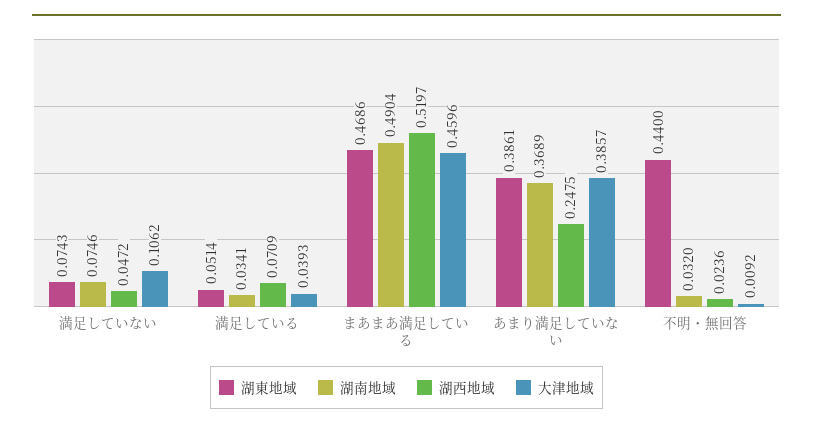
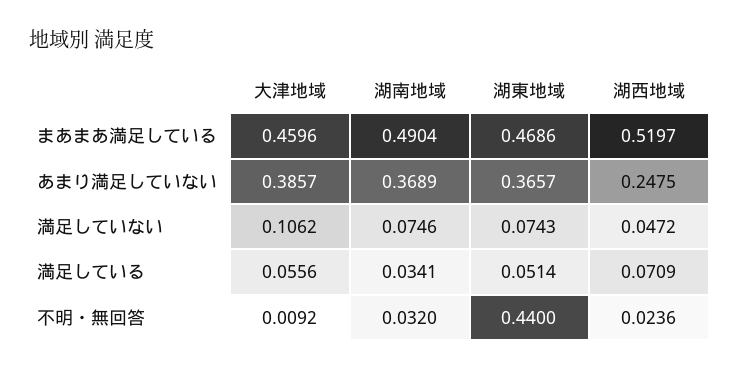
大津地域, 満足している: 0.0393 -> 0.0556
湖東地域, あまり満足していない: 0.3861 -> 0.3657

